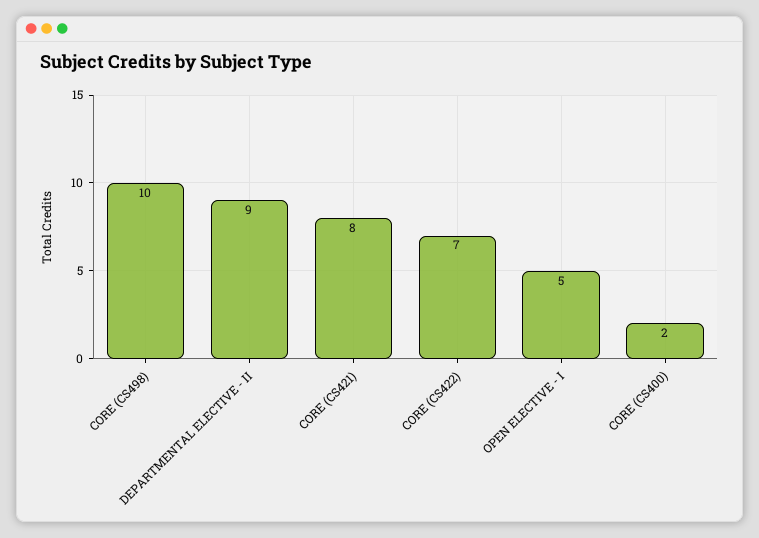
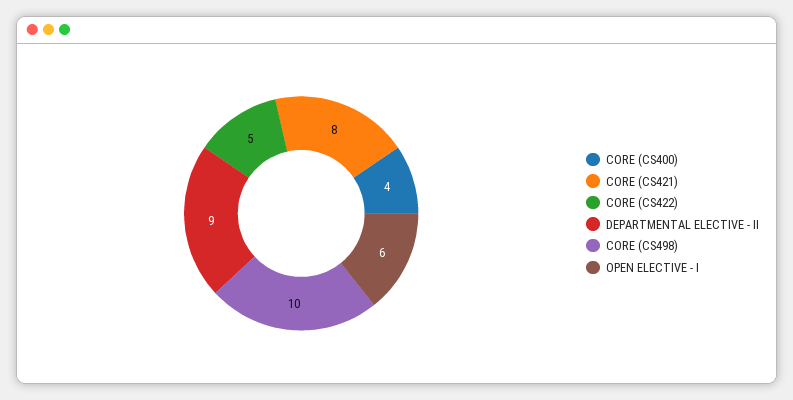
CORE (CS422): 7 -> 5
OPEN ELECTIVE - I: 5 -> 6
CORE (CS400): 2 -> 4

